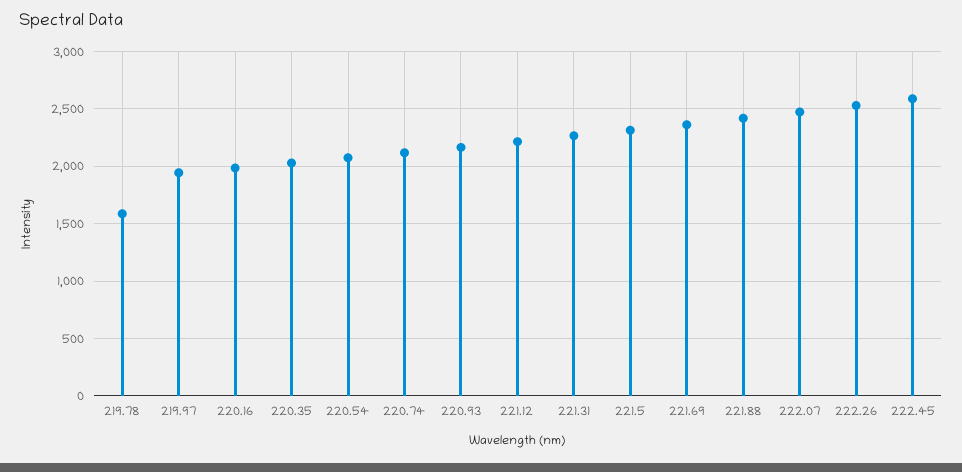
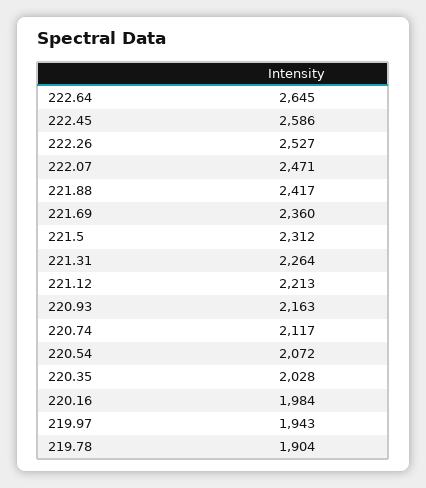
219.78: 1600 -> 1904
222.64: none -> 2645

